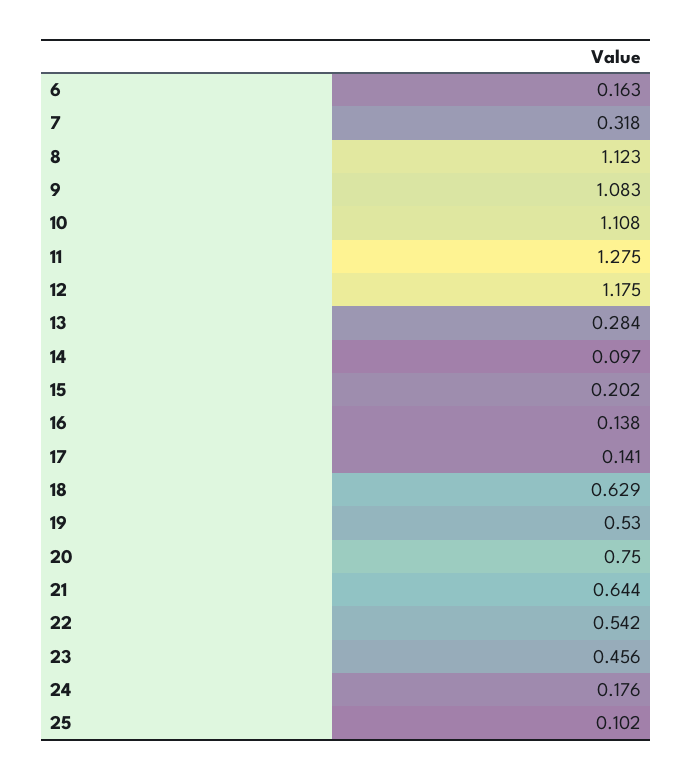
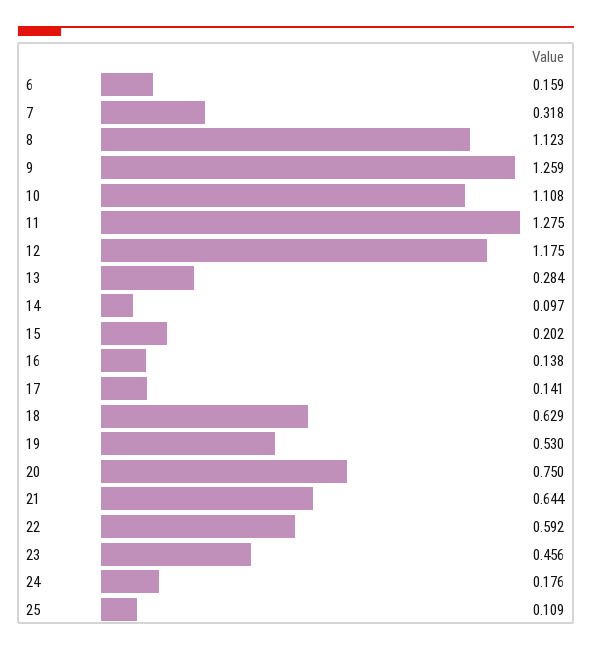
6: 0.163 -> 0.159
9: 1.083 -> 1.259
22: 0.542 -> 0.592
25: 0.102 -> 0.109

